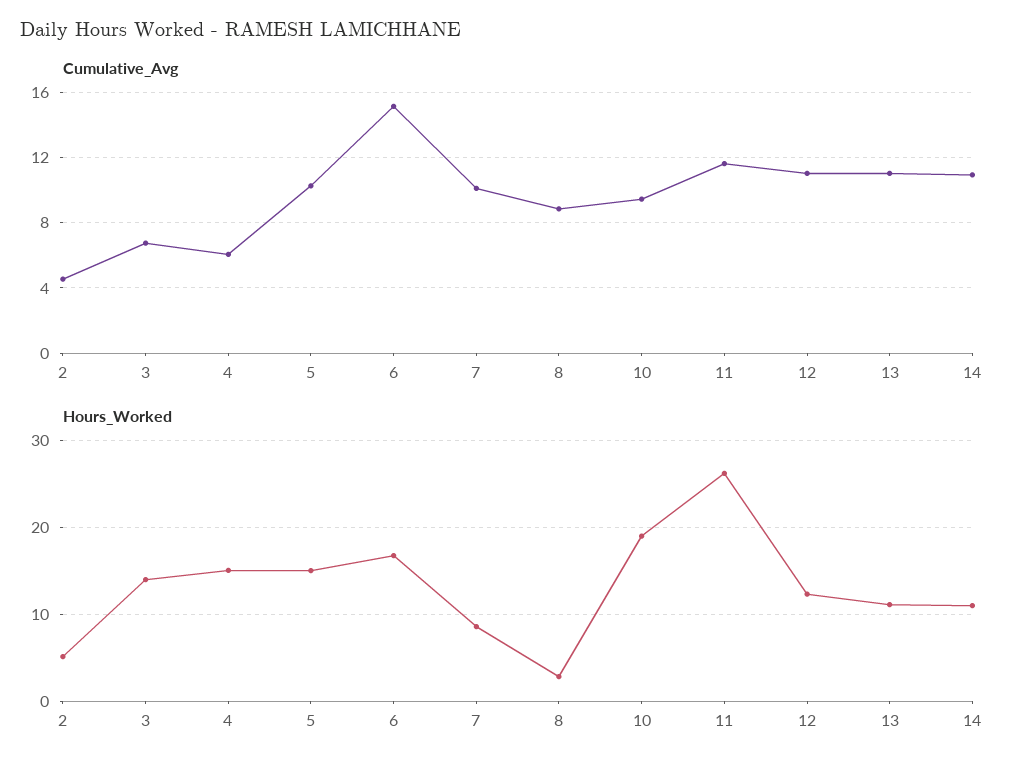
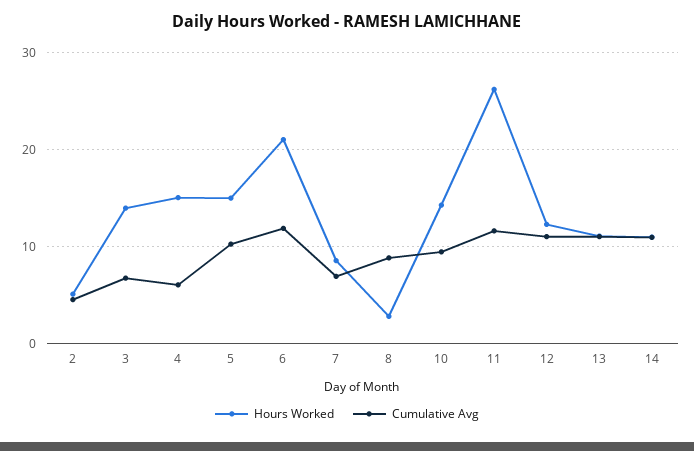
Cumulative_Avg, 6: 15 -> 12
Cumulative_Avg, 7: 10 -> 7
Hours_Worked, 6: 17 -> 21
Hours_Worked, 10: 19 -> 14

